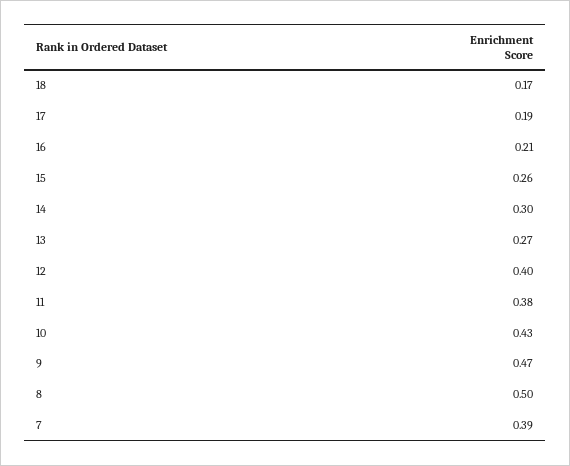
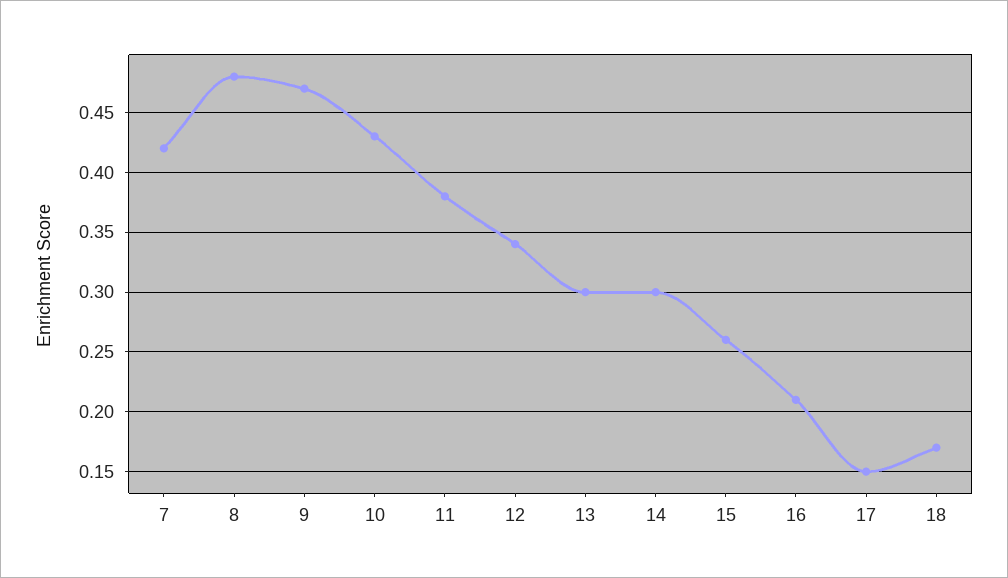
17: 0.19 -> 0.15
13: 0.27 -> 0.3
12: 0.4 -> 0.34
8: 0.5 -> 0.48
7: 0.39 -> 0.42

